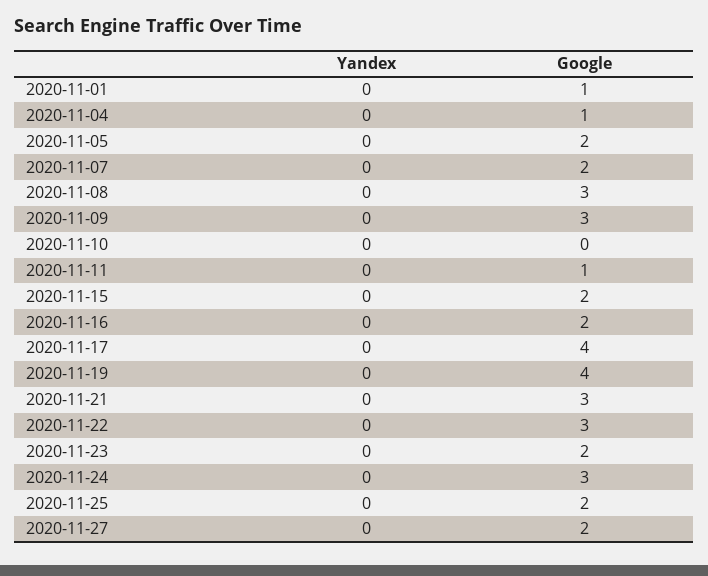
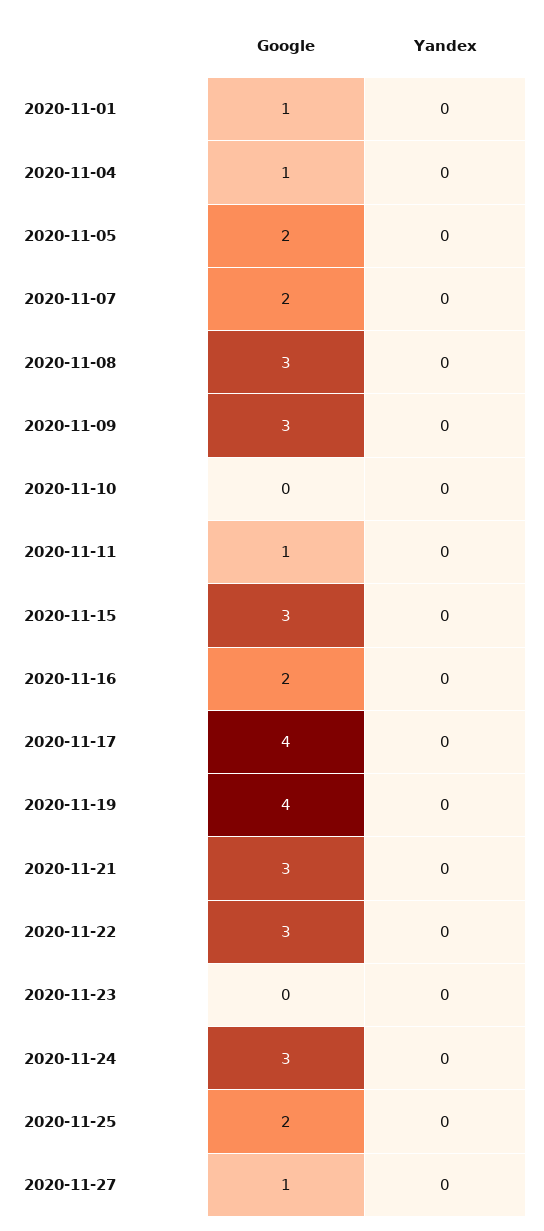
Google, 2020-11-15: 2 -> 3
Google, 2020-11-23: 2 -> 0
Google, 2020-11-27: 2 -> 1

